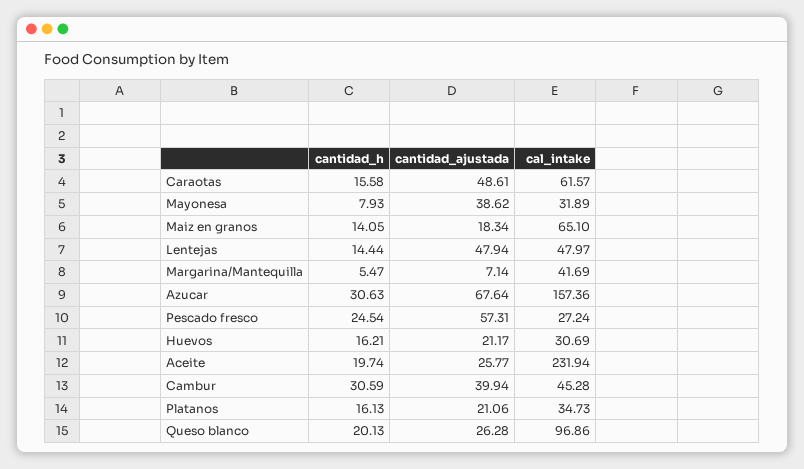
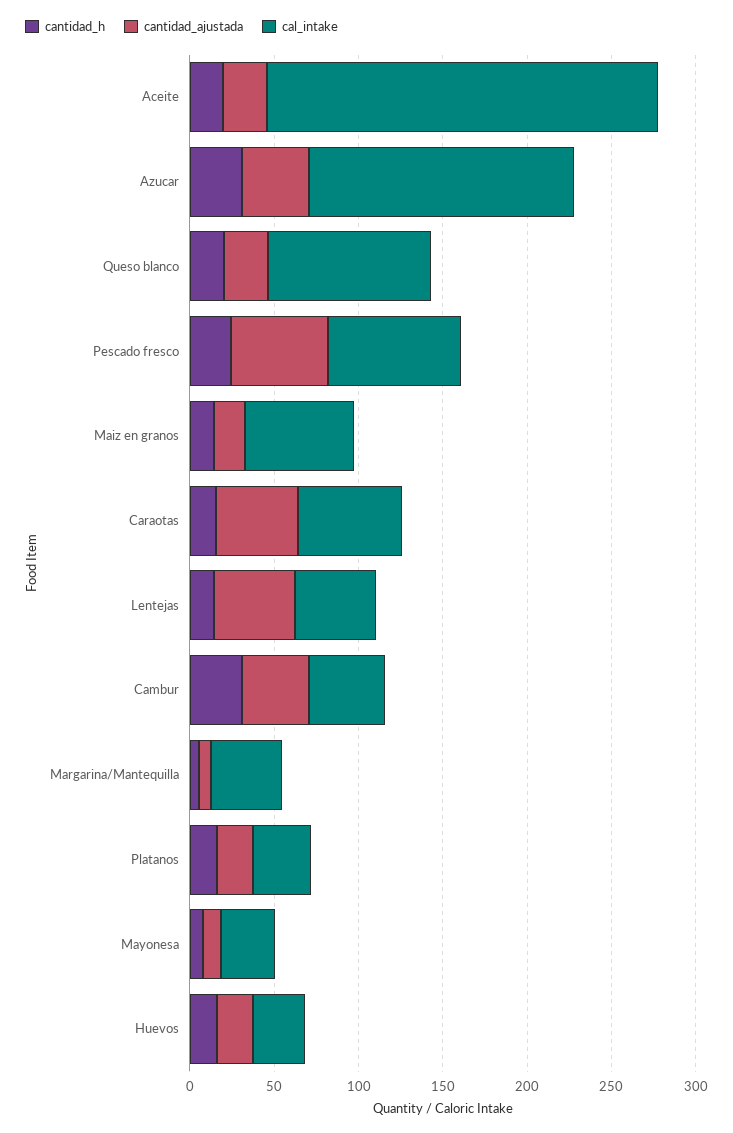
cantidad_ajustada, Mayonesa: 38.62 -> 10
cantidad_ajustada, Azucar: 67.64 -> 40
cal_intake, Pescado fresco: 27.24 -> 80

